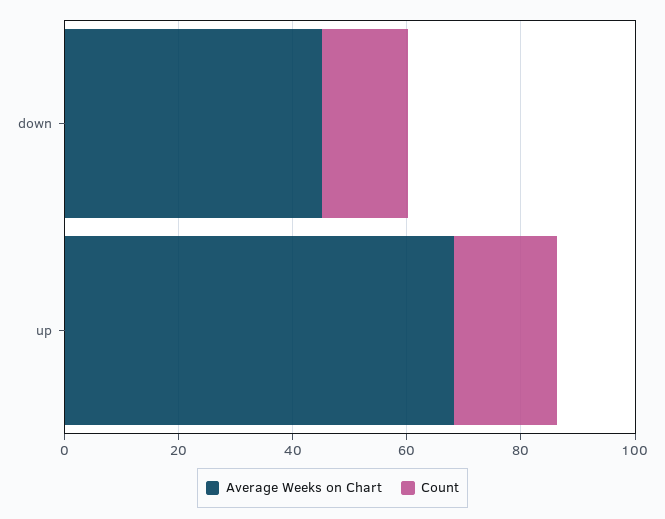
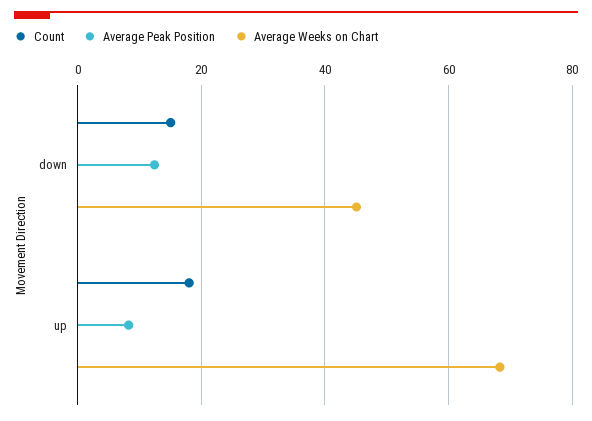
Average Peak Position, down: none -> 12
Average Peak Position, up: none -> 8

